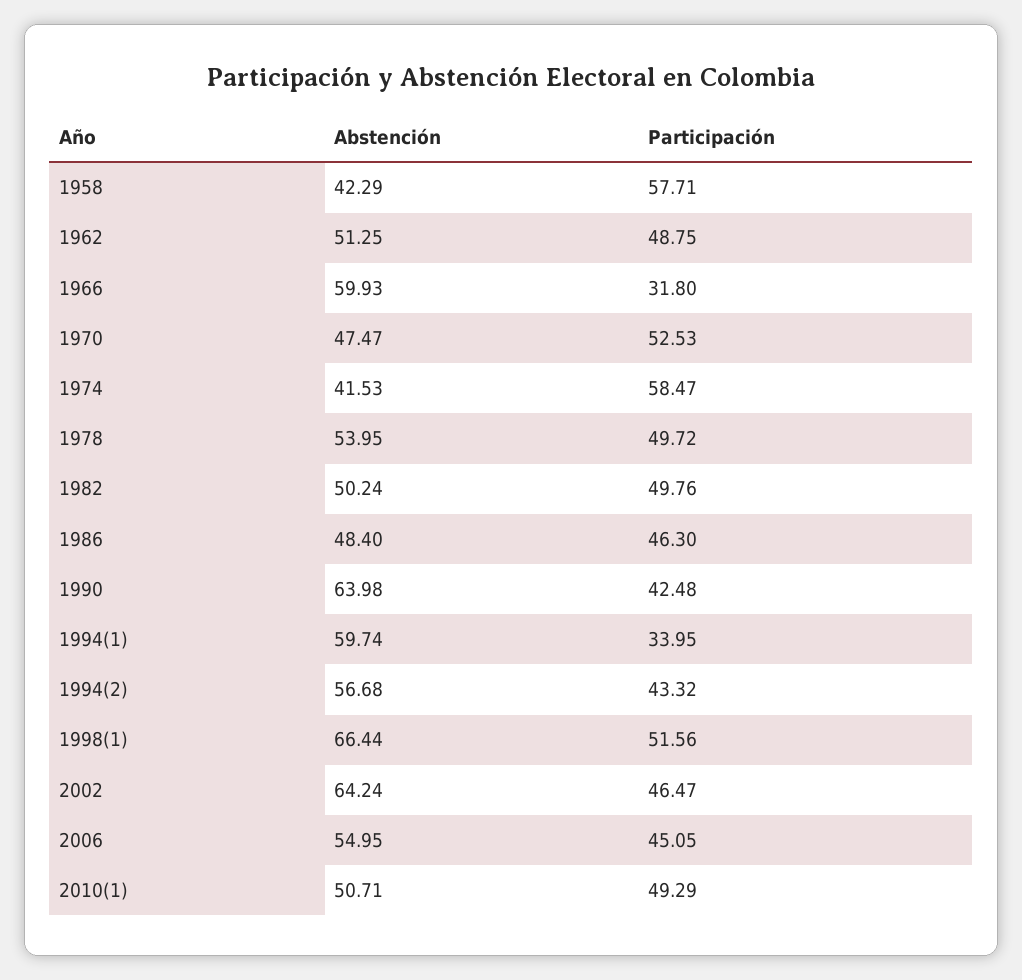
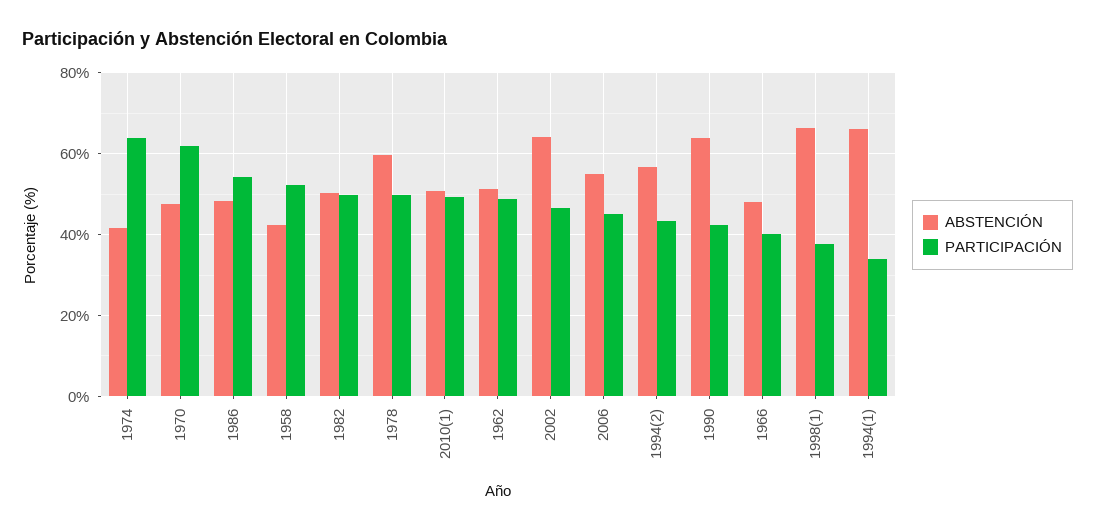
Participación, 1958: 57.71 -> 52
Abstención, 1966: 59.93 -> 48
Participación, 1966: 31.8 -> 40
Participación, 1970: 52.53 -> 62
Participación, 1974: 58.47 -> 64
Abstención, 1978: 53.95 -> 60
Participación, 1986: 46.3 -> 54
Abstención, 1994(1): 59.74 -> 66
Participación, 1998(1): 51.56 -> 38

